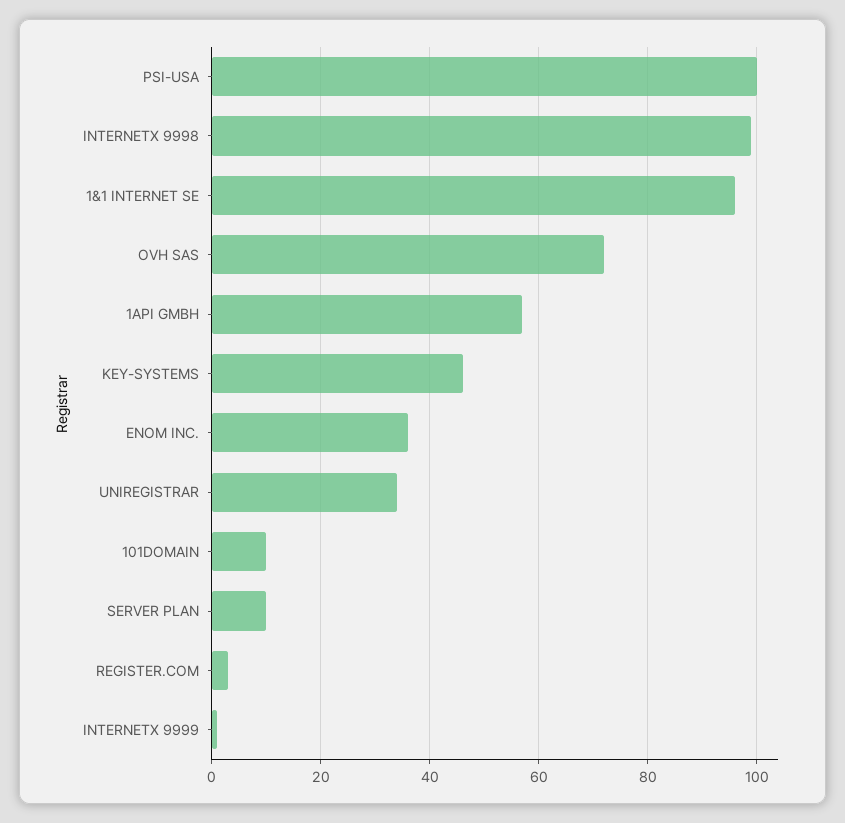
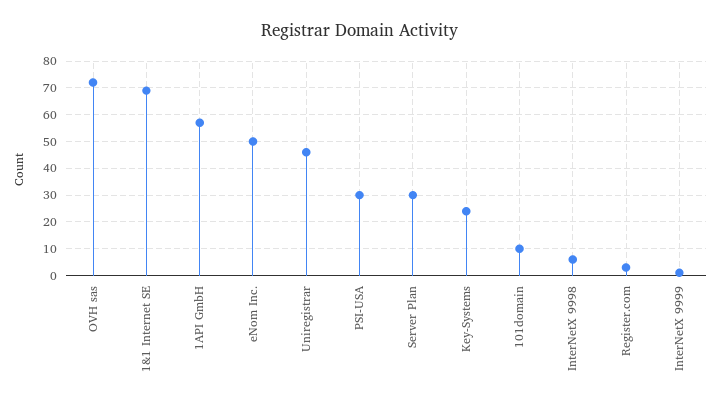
PSI-USA: 100 -> 30
INTERNETX 9998: 100 -> 5
1&1 INTERNET SE: 95 -> 70
KEY-SYSTEMS: 45 -> 25
ENOM INC.: 35 -> 50
UNIREGISTRAR: 35 -> 45
SERVER PLAN: 10 -> 30

